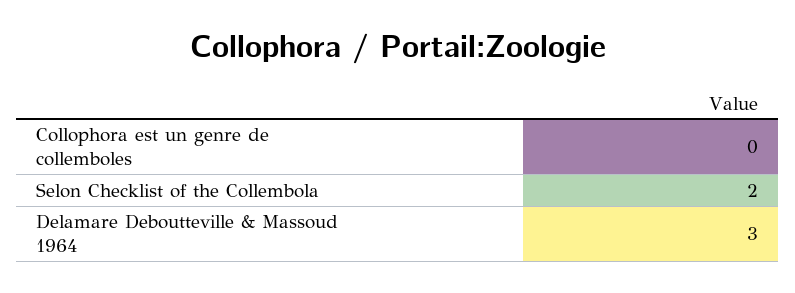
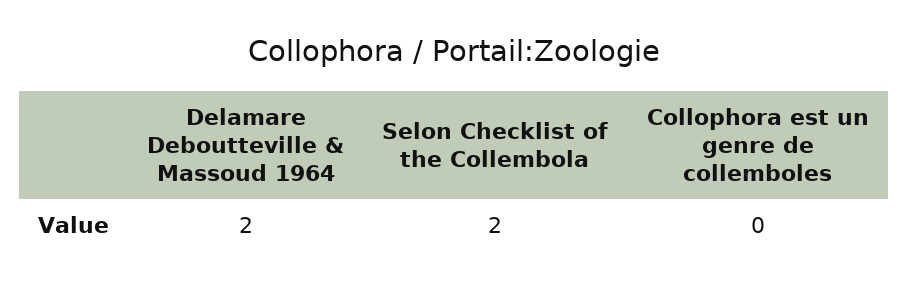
Delamare Deboutteville & Massoud 1964: 3 -> 2

